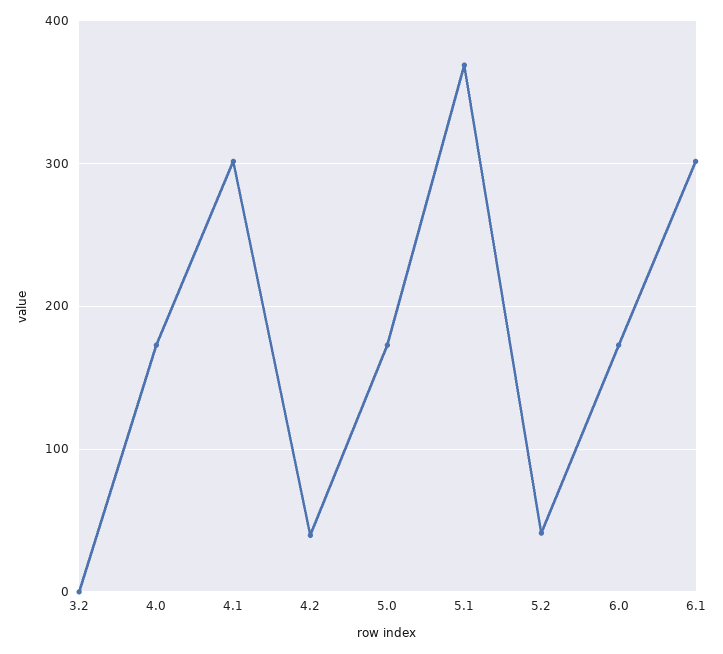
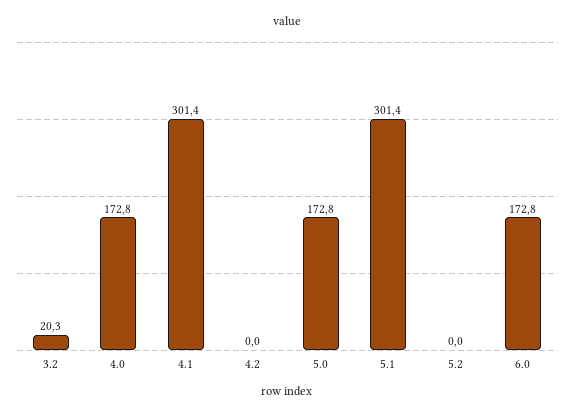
3.2: 0 -> 20.3
4.2: 40 -> 0
5.1: 370 -> 301.4
5.2: 40 -> 0
6.1: 300 -> none

